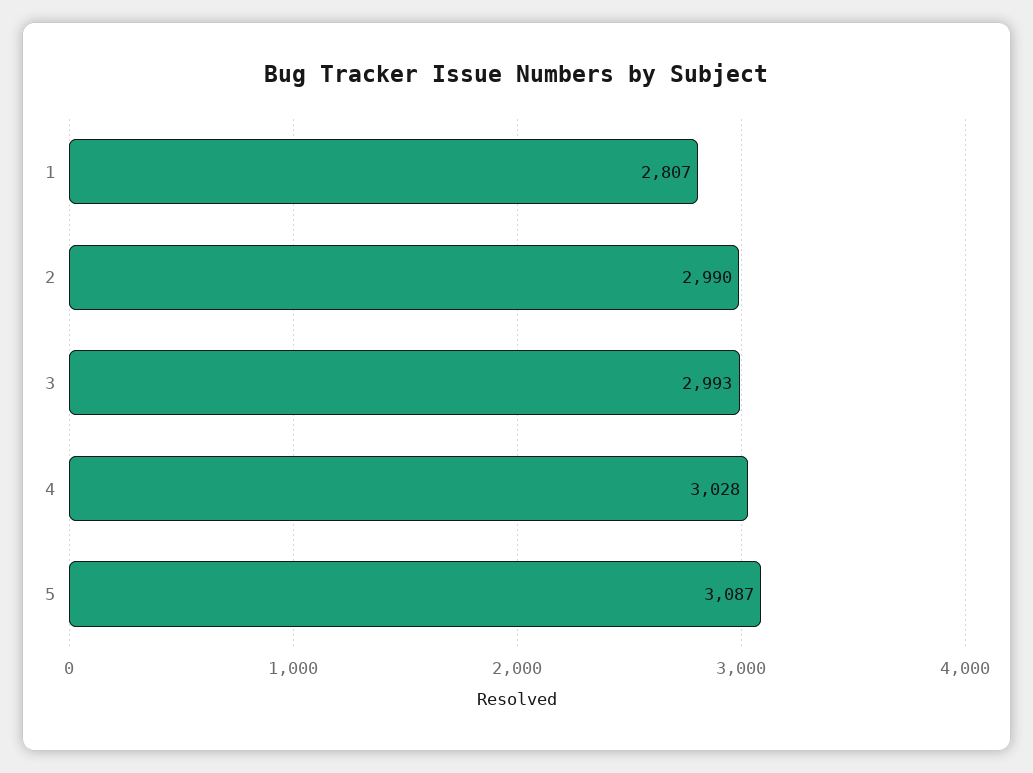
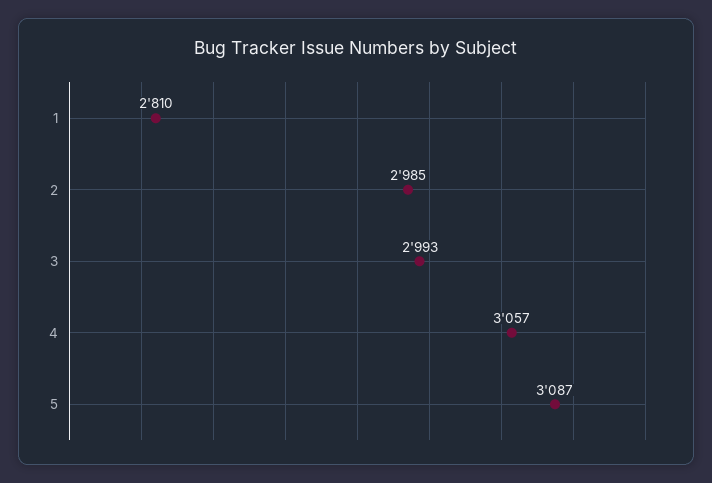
1: 2807 -> 2810
2: 2990 -> 2985
4: 3028 -> 3057

